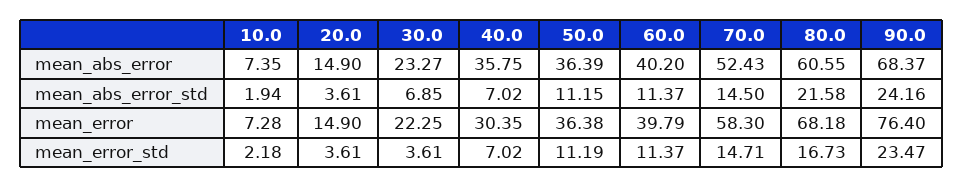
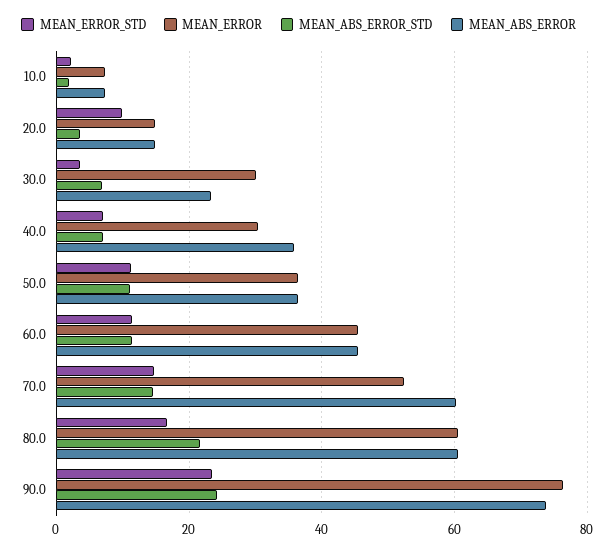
mean_abs_error, 60.0: 40.2 -> 46
mean_abs_error, 70.0: 52.43 -> 60
mean_abs_error, 90.0: 68.37 -> 74
mean_error, 30.0: 22.25 -> 30
mean_error, 60.0: 39.79 -> 46
mean_error, 70.0: 58.3 -> 52
mean_error, 80.0: 68.18 -> 60
mean_error_std, 20.0: 3.61 -> 10

